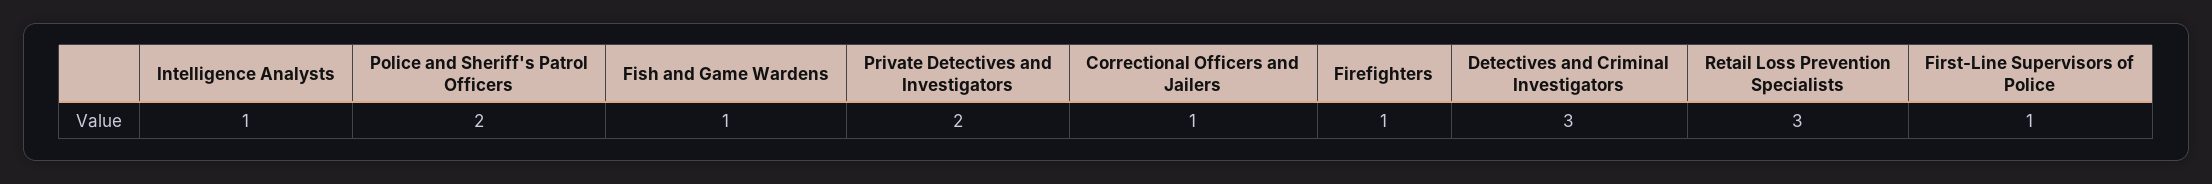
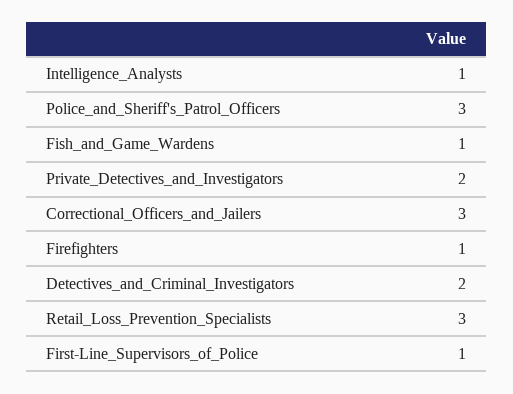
Police and Sheriff's Patrol Officers: 2 -> 3
Correctional Officers and Jailers: 1 -> 3
Detectives and Criminal Investigators: 3 -> 2

